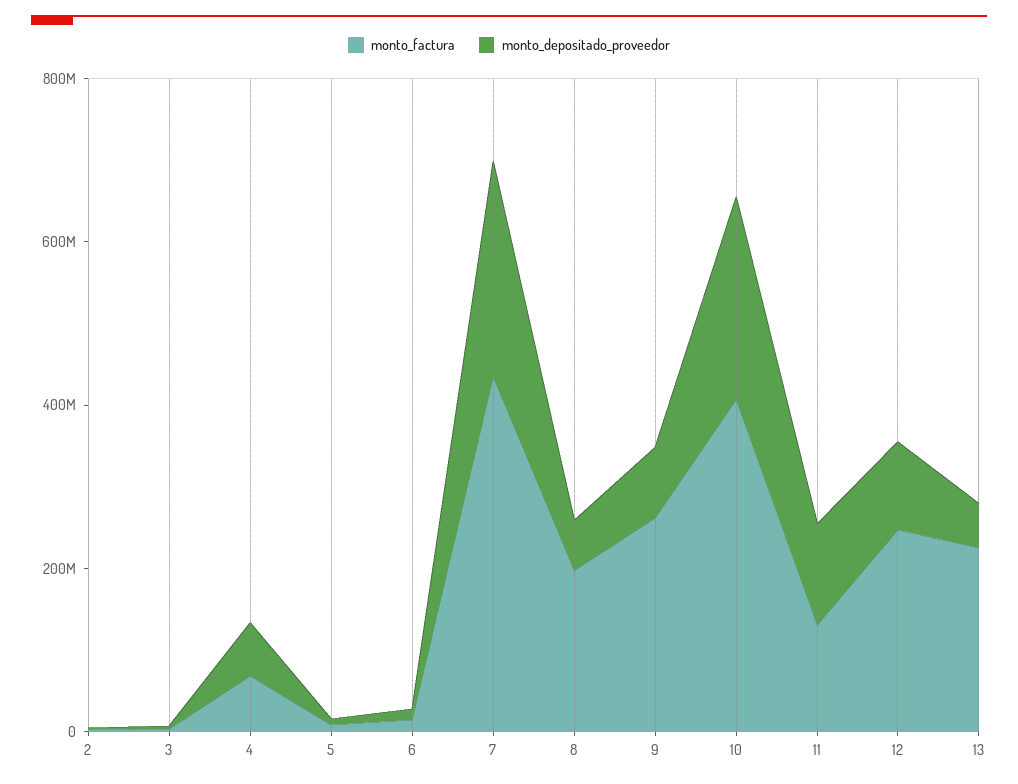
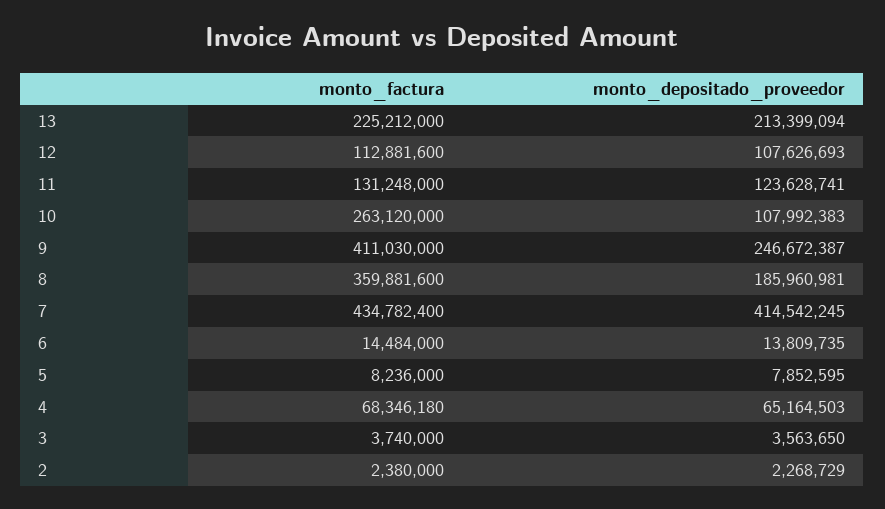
monto_depositado_proveedor, 7: 250000000 -> 414542245
monto_factura, 8: 200000000 -> 359881600
monto_depositado_proveedor, 8: 50000000 -> 185960981
monto_factura, 9: 250000000 -> 411030000
monto_depositado_proveedor, 9: 100000000 -> 246672387
monto_factura, 10: 400000000 -> 263120000
monto_depositado_proveedor, 10: 250000000 -> 107992383
monto_factura, 12: 250000000 -> 112881600
monto_depositado_proveedor, 13: 50000000 -> 213399094

